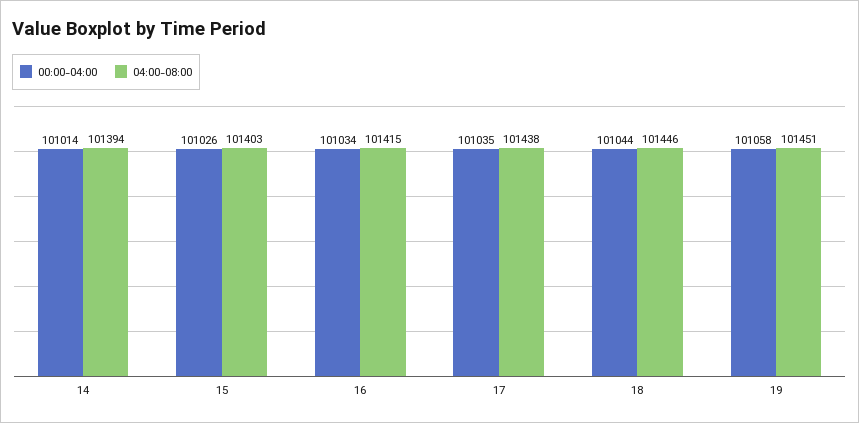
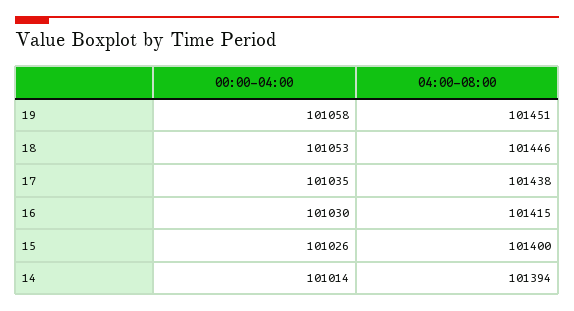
04:00-08:00, 15: 101403 -> 101400
00:00-04:00, 16: 101034 -> 101030
00:00-04:00, 18: 101044 -> 101053

